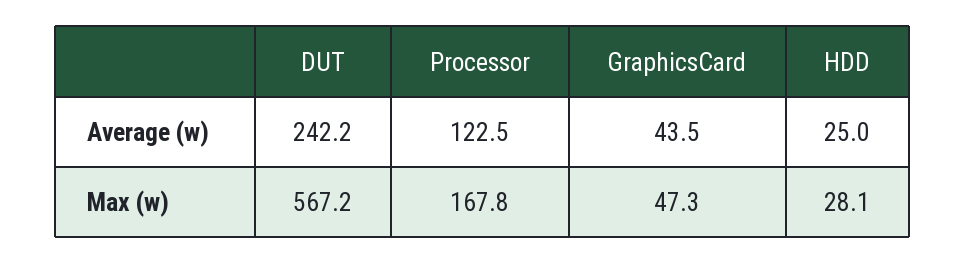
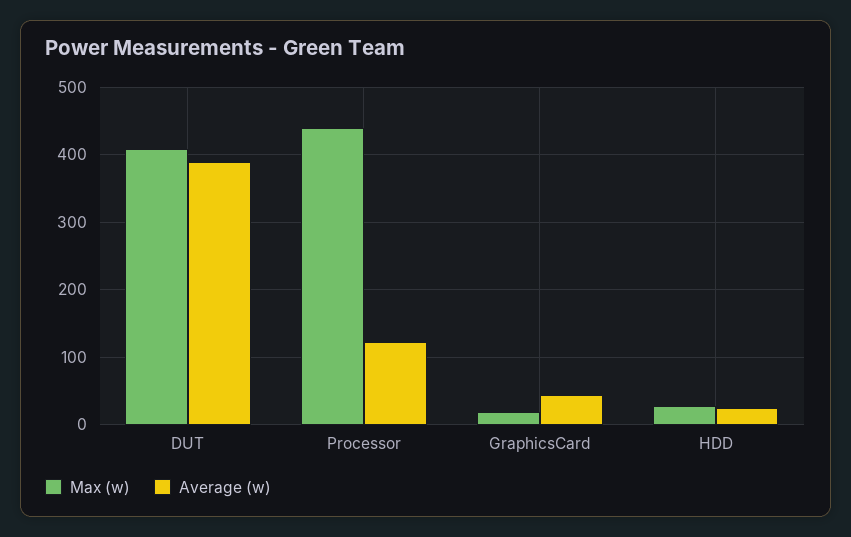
Average (w), DUT: 242.2 -> 390
Max (w), DUT: 567.2 -> 410
Max (w), Processor: 167.8 -> 440
Max (w), GraphicsCard: 47.3 -> 20

